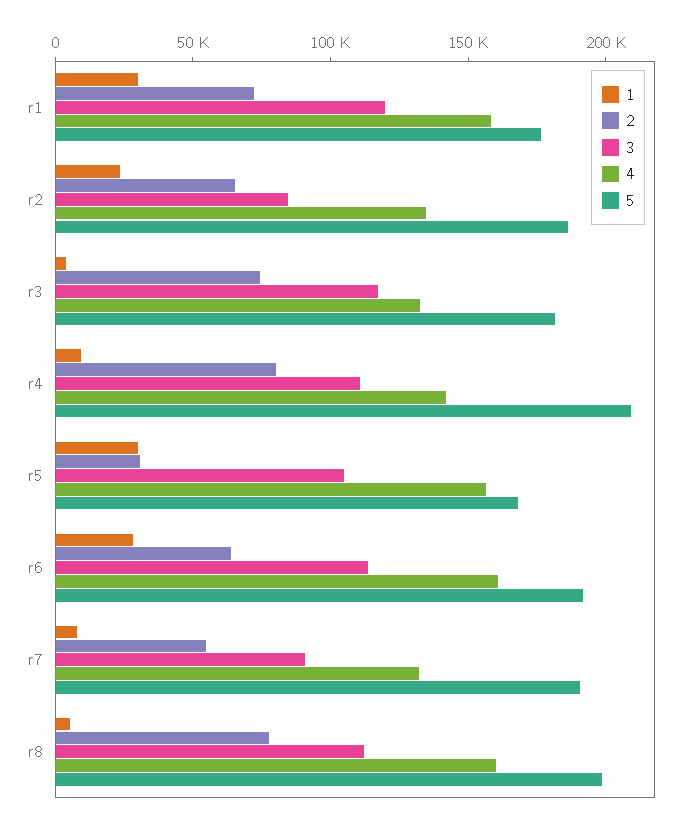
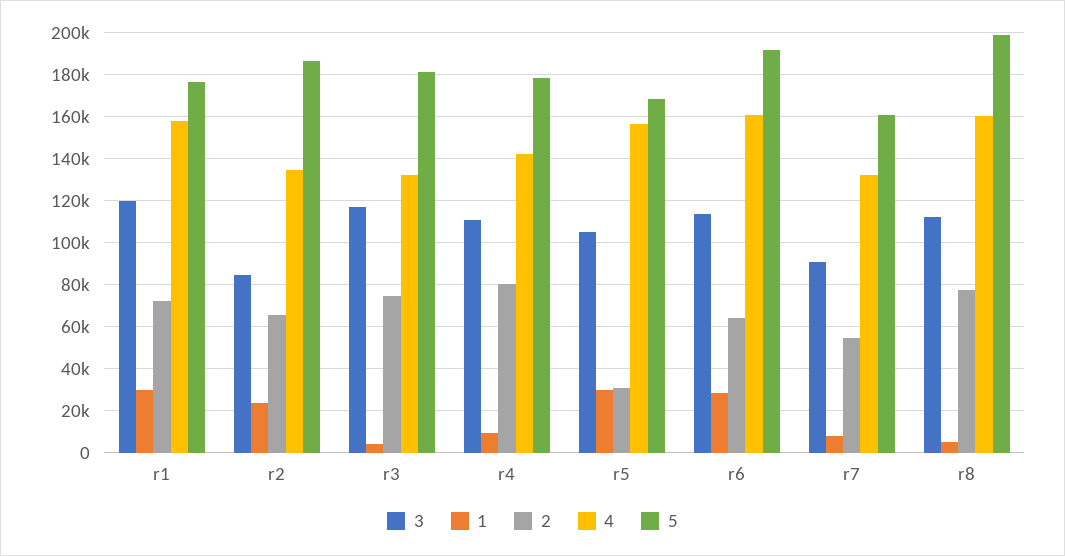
5, r4: 210000 -> 180000
5, r7: 190000 -> 160000

